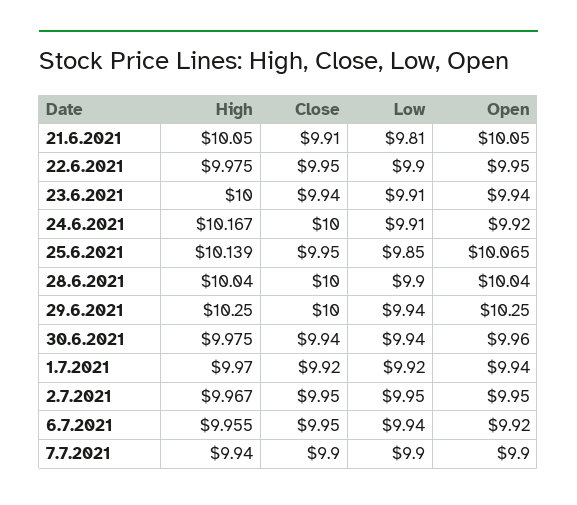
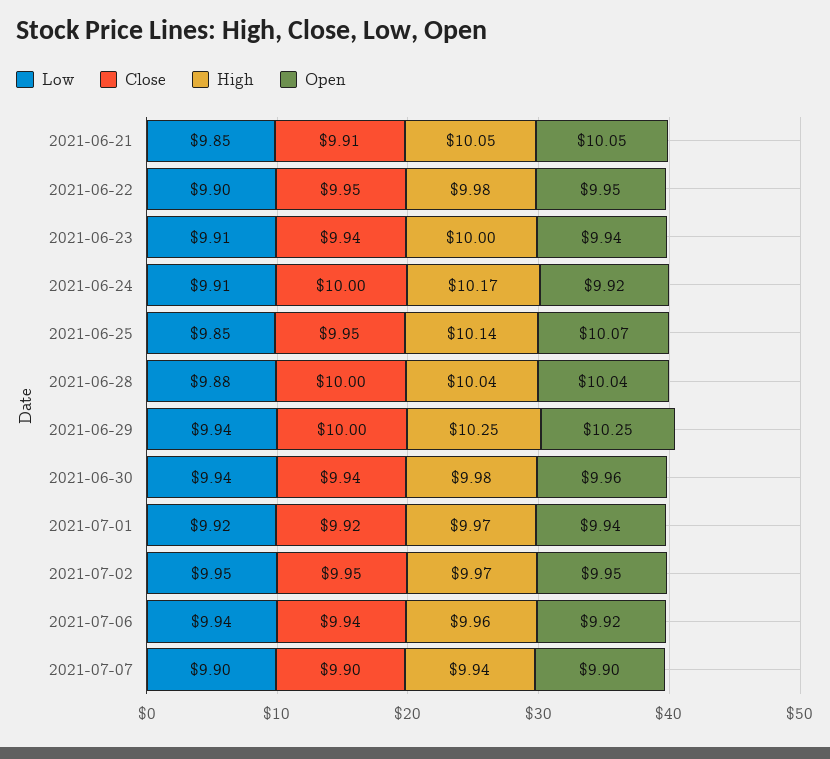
Low, 21.6.2021: 9.81 -> 9.85
Low, 28.6.2021: 9.9 -> 9.88
Close, 6.7.2021: 9.95 -> 9.94

